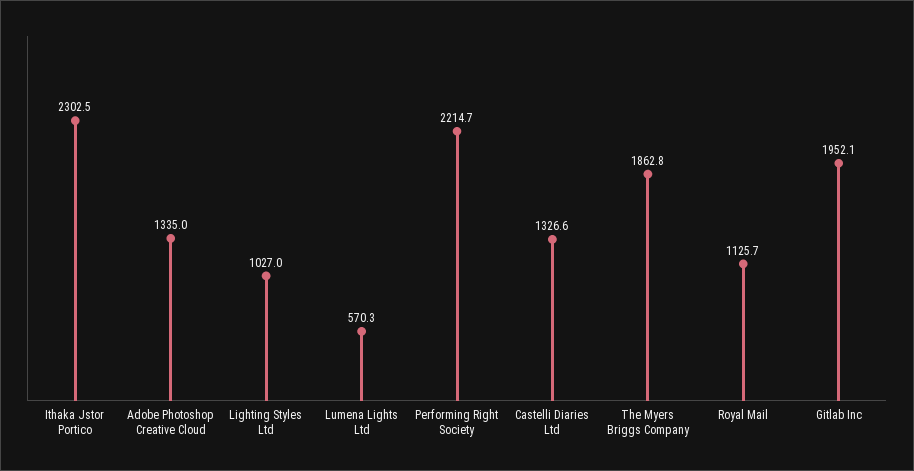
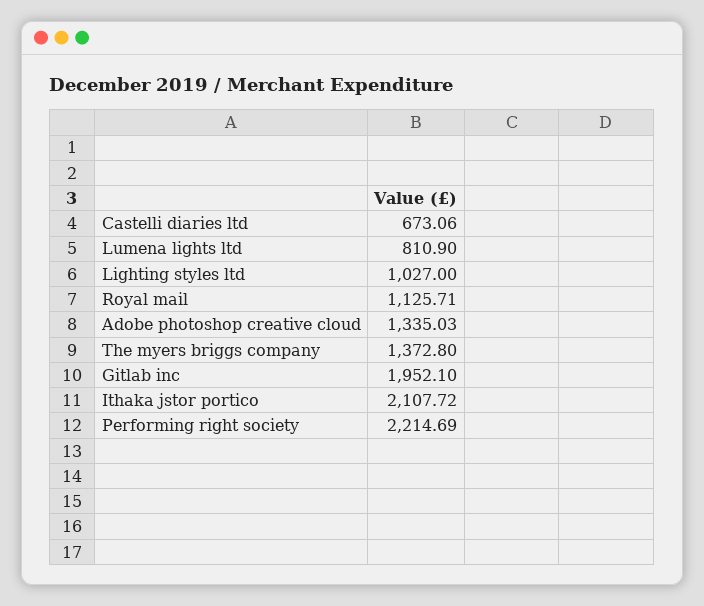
Ithaka Jstor Portico: 2302.5 -> 2107.72
Lumena Lights Ltd: 570.3 -> 810.9
Castelli Diaries Ltd: 1326.6 -> 673.06
The Myers Briggs Company: 1862.8 -> 1372.8

